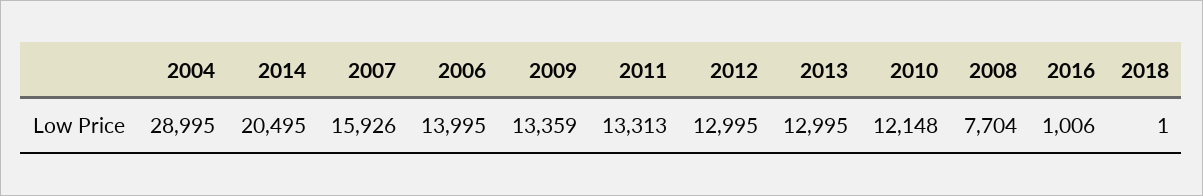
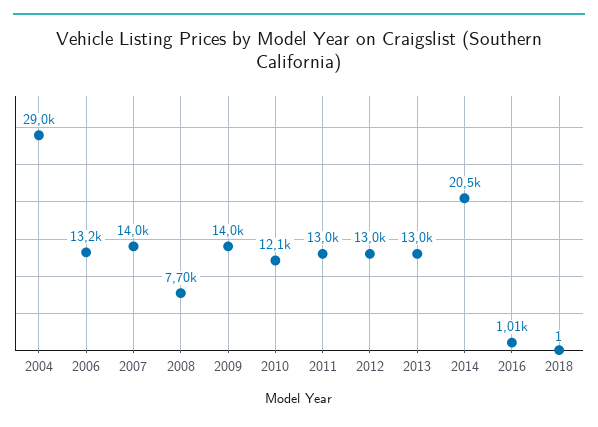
2007: 15926 -> 14000
2006: 13995 -> 13200
2009: 13359 -> 14000
2011: 13313 -> 13000

